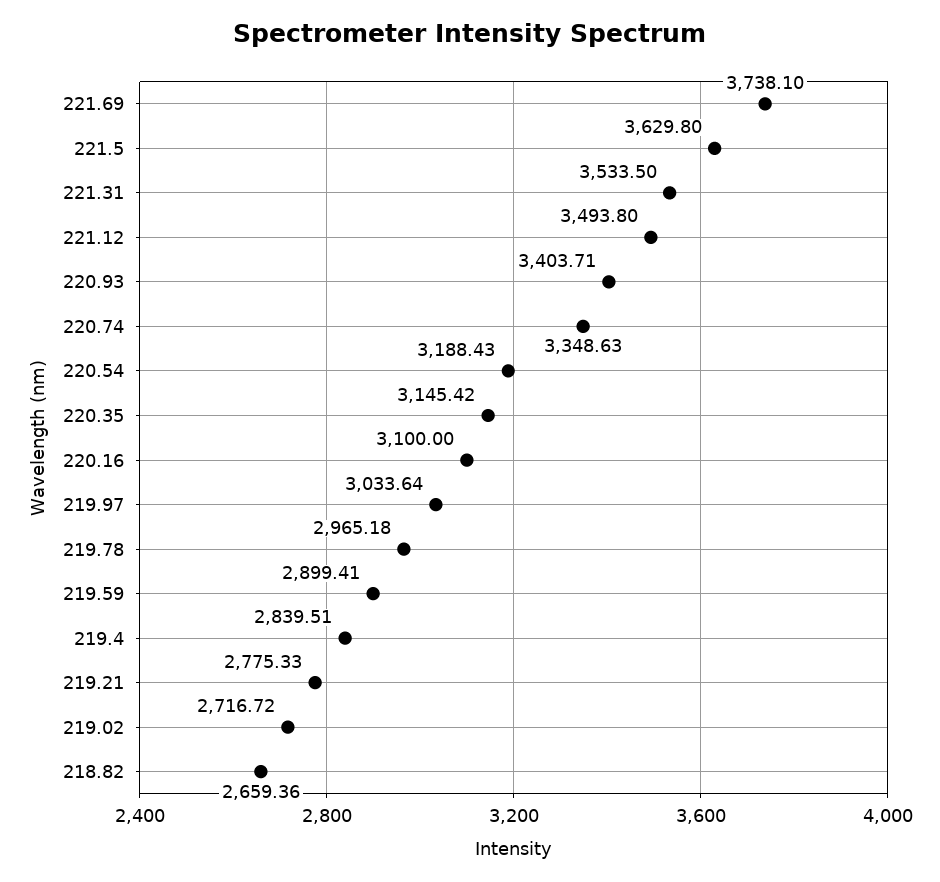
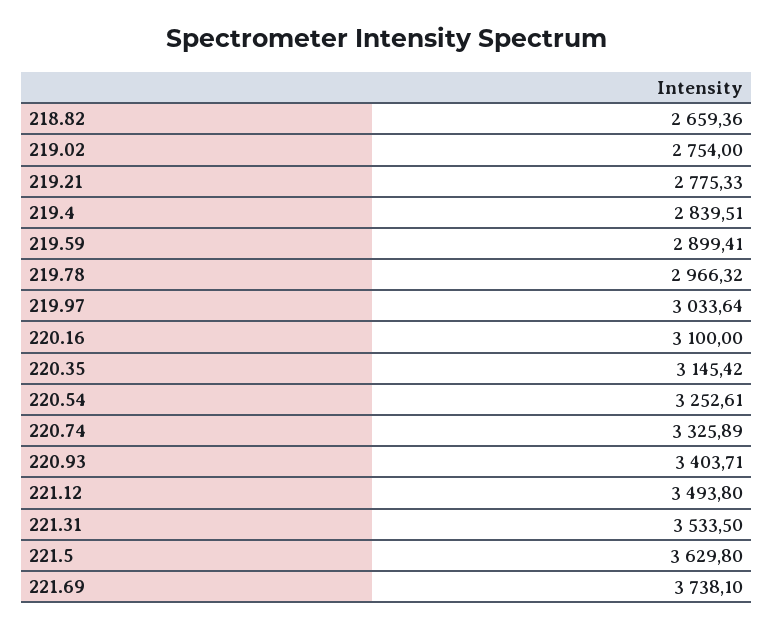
220.74: 3348.63 -> 3325.89
220.54: 3188.43 -> 3252.61
219.78: 2965.18 -> 2966.32
219.02: 2716.72 -> 2754

